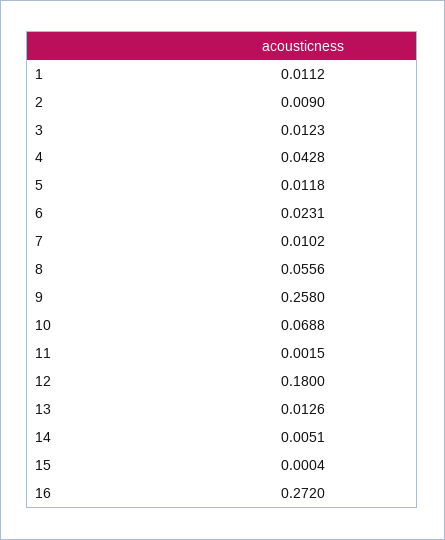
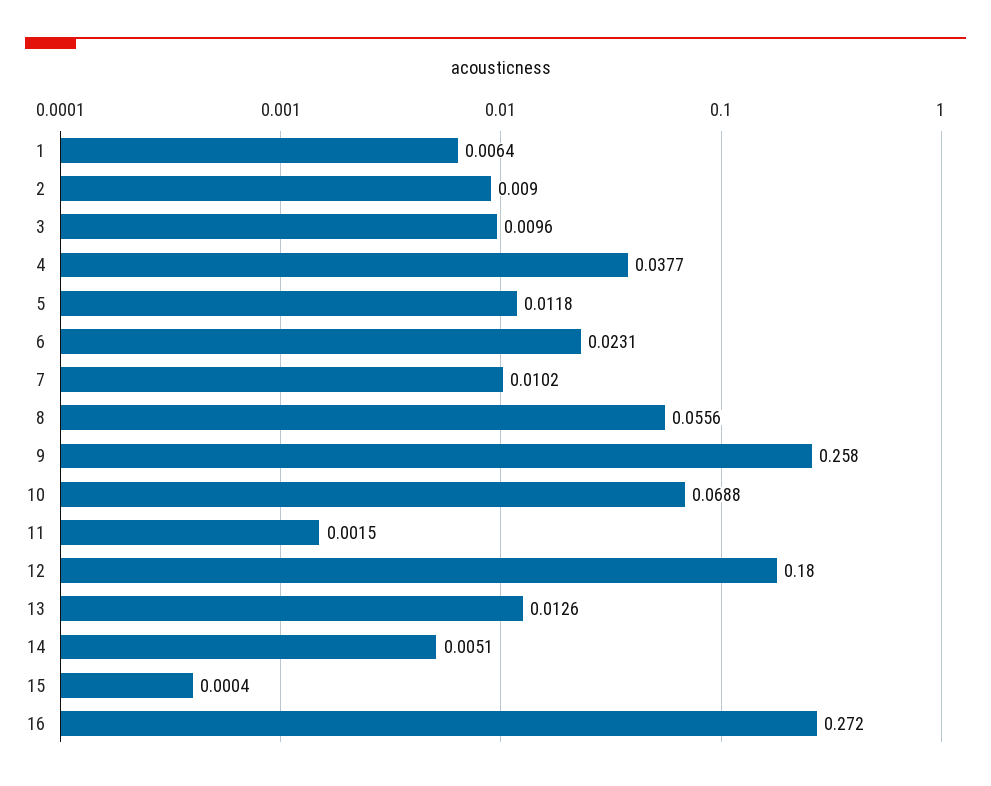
1: 0.0112 -> 0.0064
3: 0.0123 -> 0.0096
4: 0.0428 -> 0.0377

